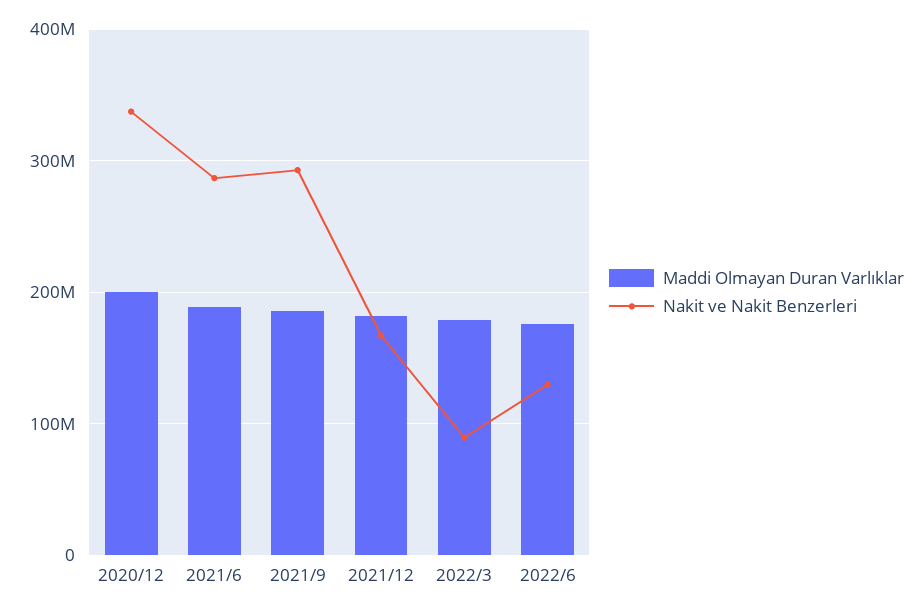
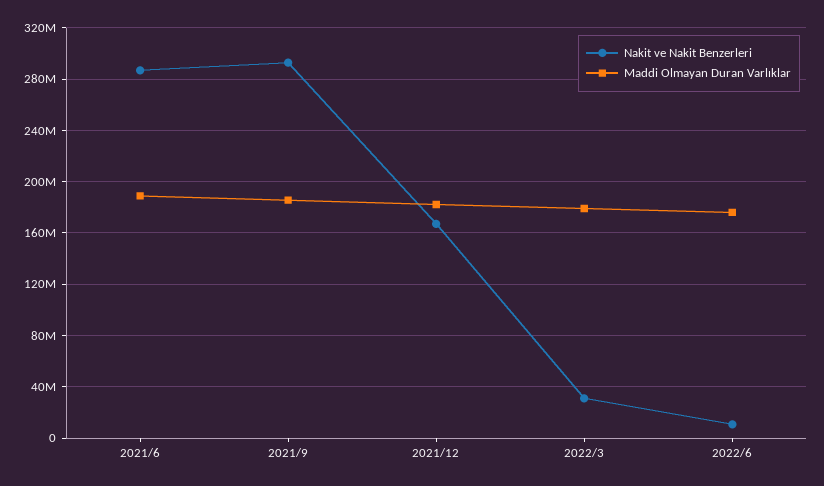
Maddi Olmayan Duran Varlıklar, 2020/12: 200000000 -> none
Nakit ve Nakit Benzerleri, 2020/12: 340000000 -> none
Nakit ve Nakit Benzerleri, 2022/3: 90000000 -> 30000000
Nakit ve Nakit Benzerleri, 2022/6: 130000000 -> 10000000

